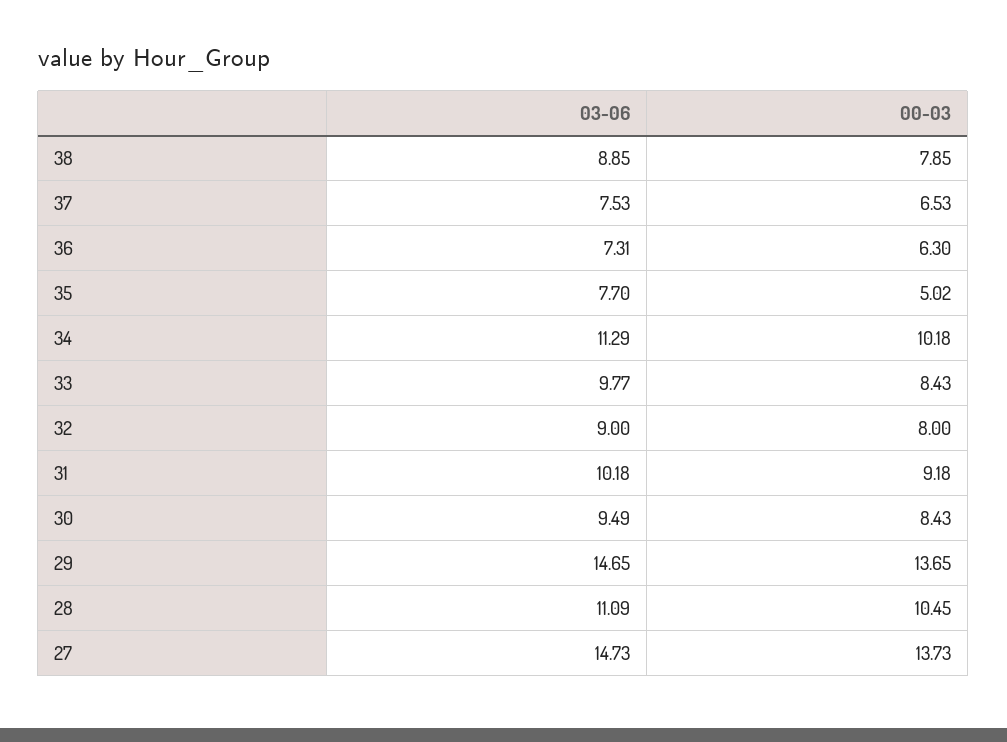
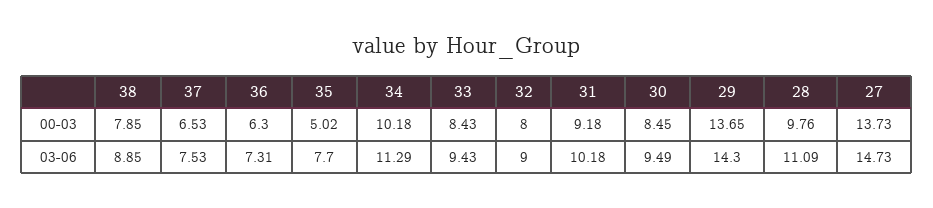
03-06, 33: 9.77 -> 9.43
00-03, 30: 8.43 -> 8.45
03-06, 29: 14.65 -> 14.3
00-03, 28: 10.45 -> 9.76

